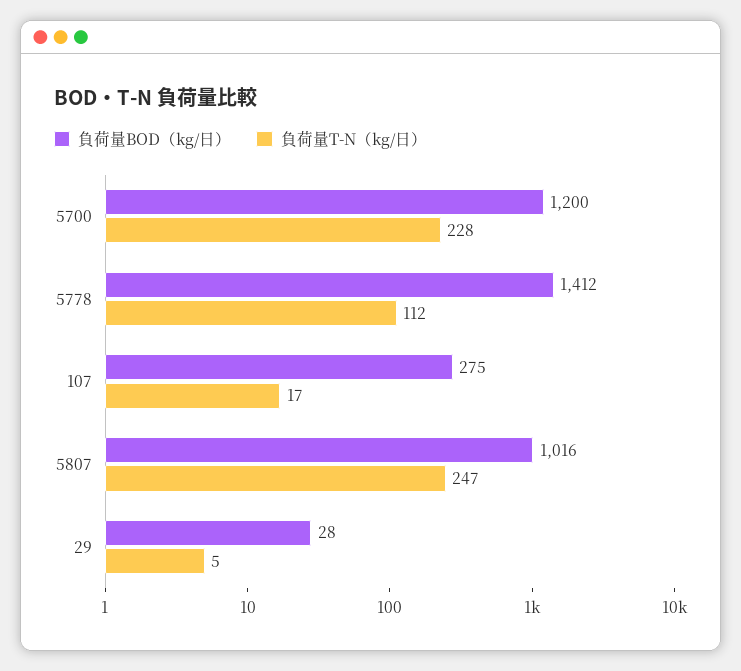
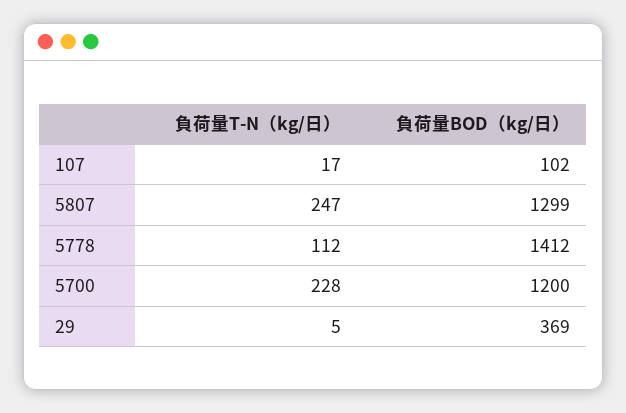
負荷量BOD（kg/日）, 107: 275 -> 102
負荷量BOD（kg/日）, 5807: 1016 -> 1299
負荷量BOD（kg/日）, 29: 28 -> 369

